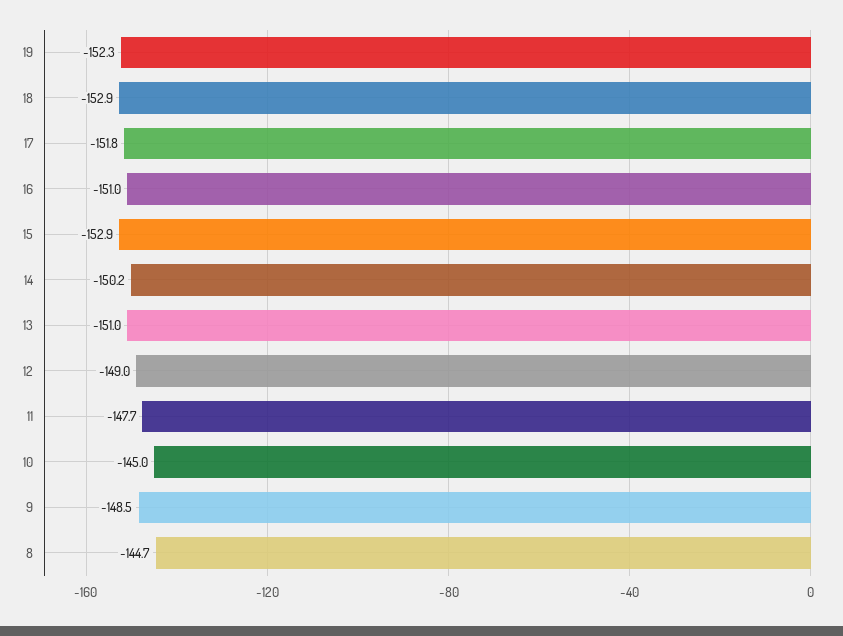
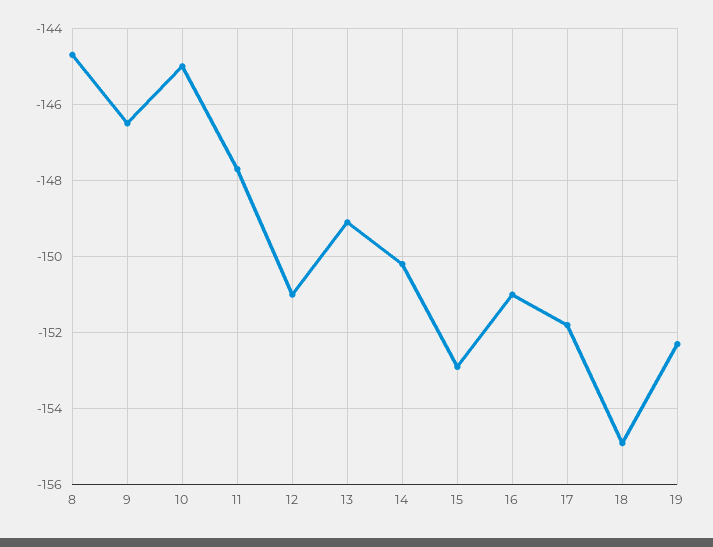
18: -152.9 -> -155
13: -151 -> -149
12: -149 -> -151
9: -148.5 -> -146.5

